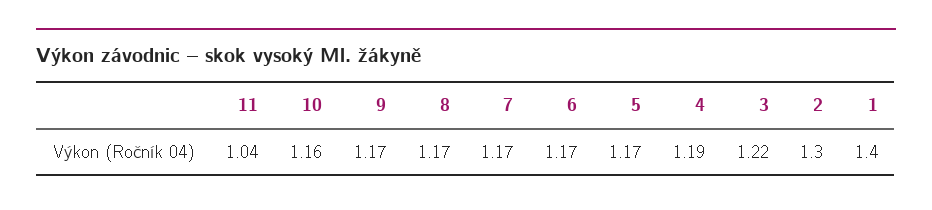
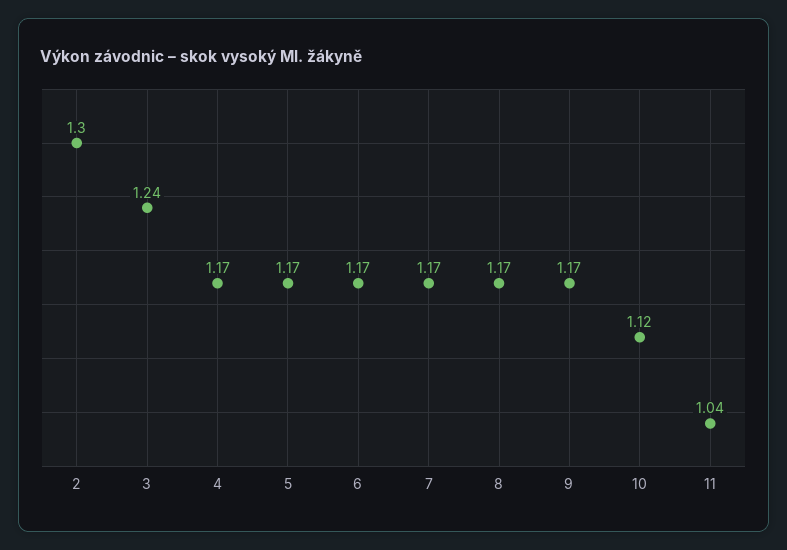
10: 1.16 -> 1.12
4: 1.19 -> 1.17
3: 1.22 -> 1.24
1: 1.4 -> none

